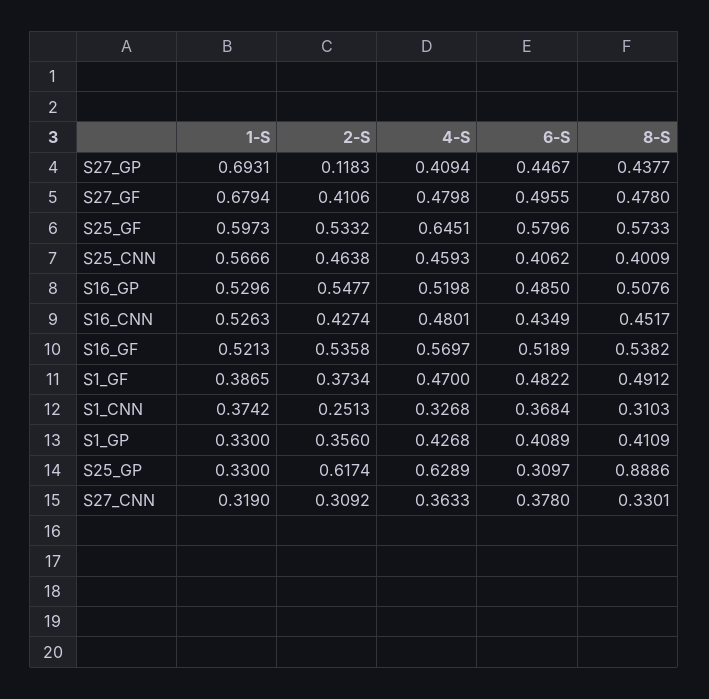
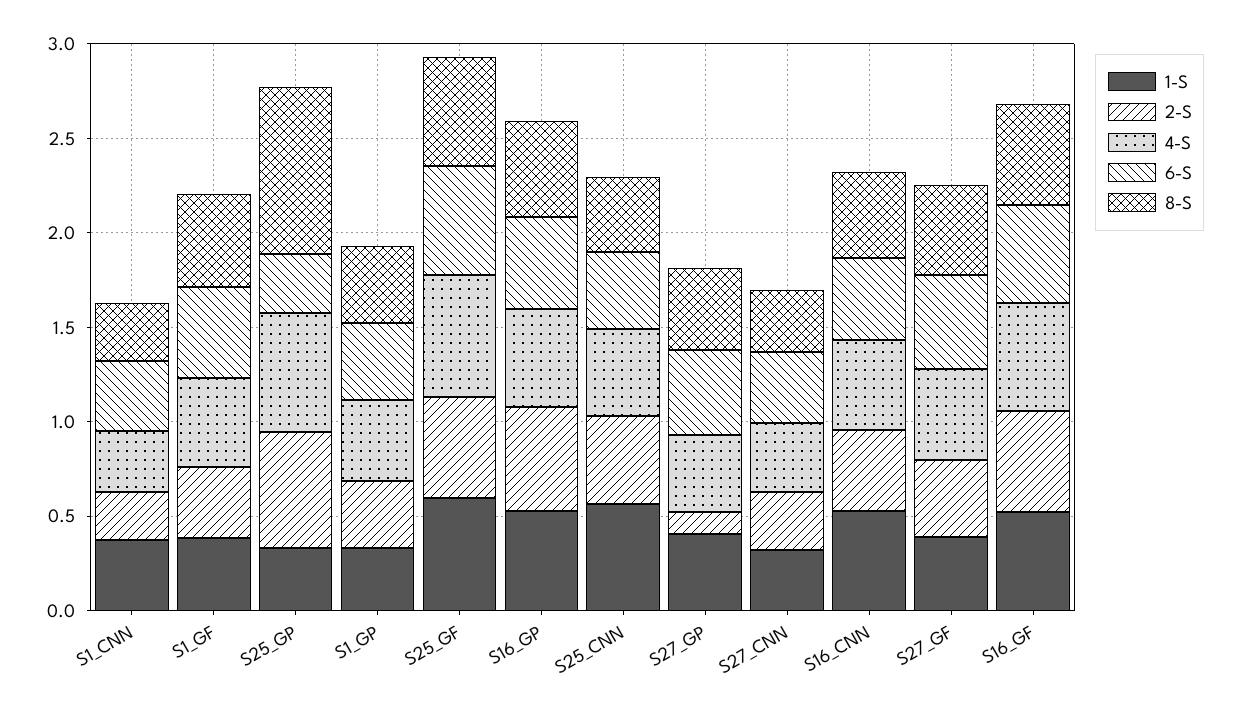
1-S, S27_GP: 0.6931 -> 0.4
1-S, S27_GF: 0.6794 -> 0.4

